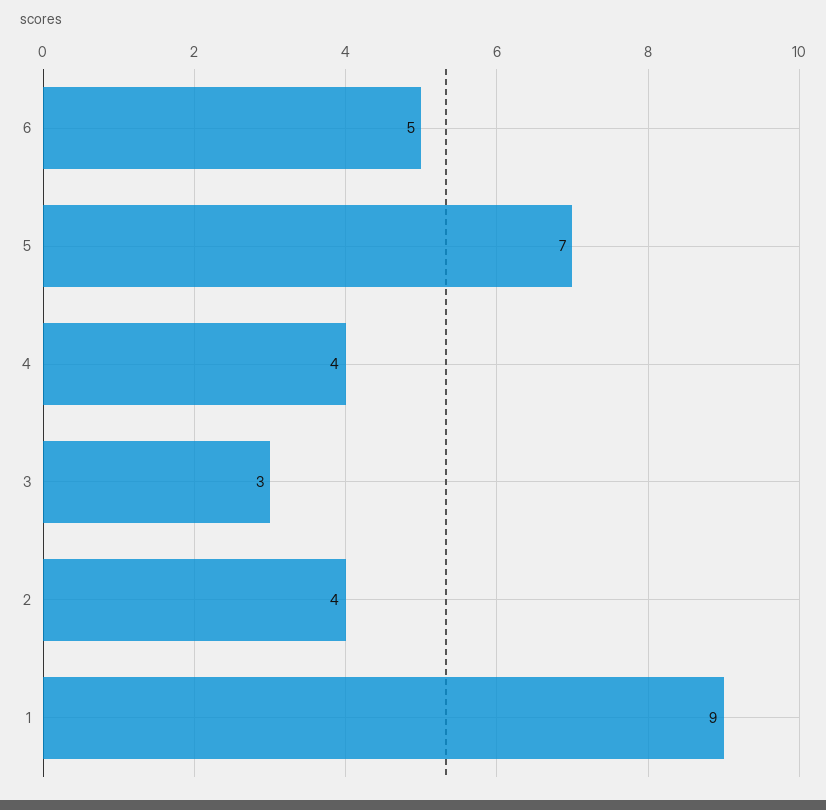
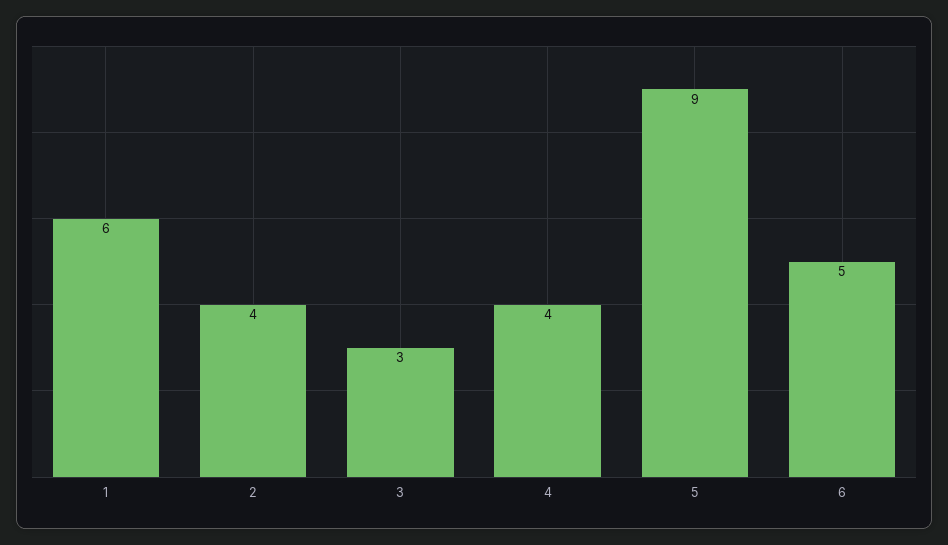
5: 7 -> 9
1: 9 -> 6

